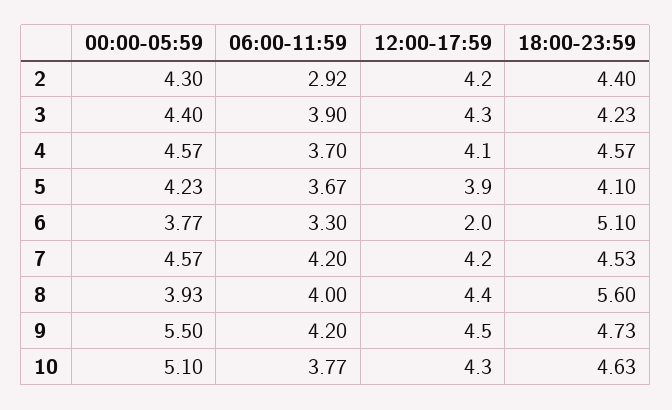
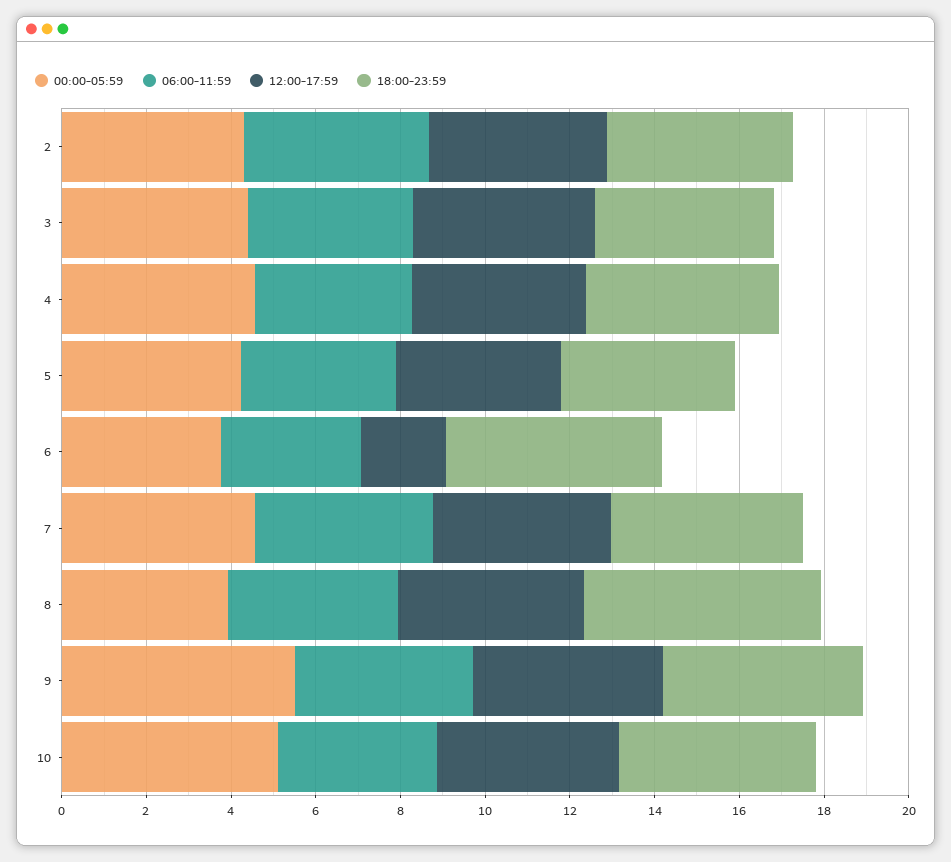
06:00-11:59, 2: 2.92 -> 4.5

